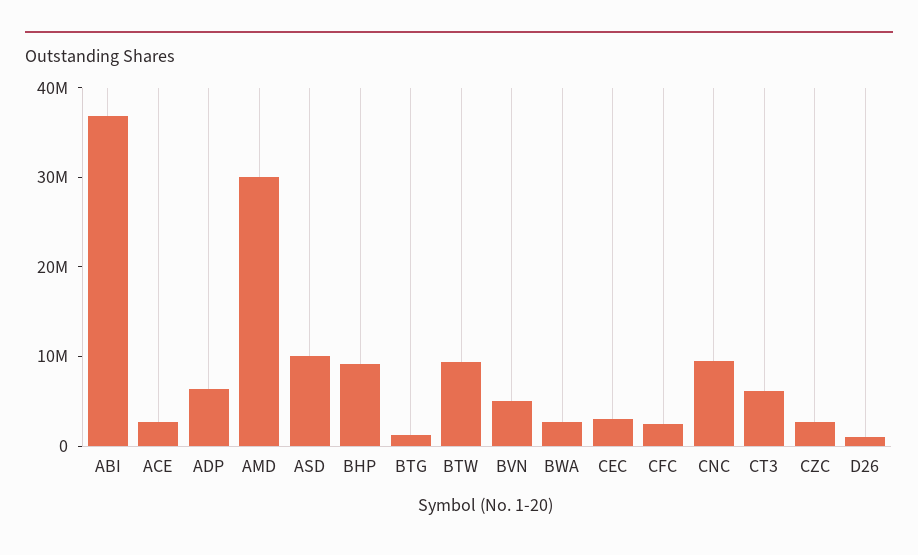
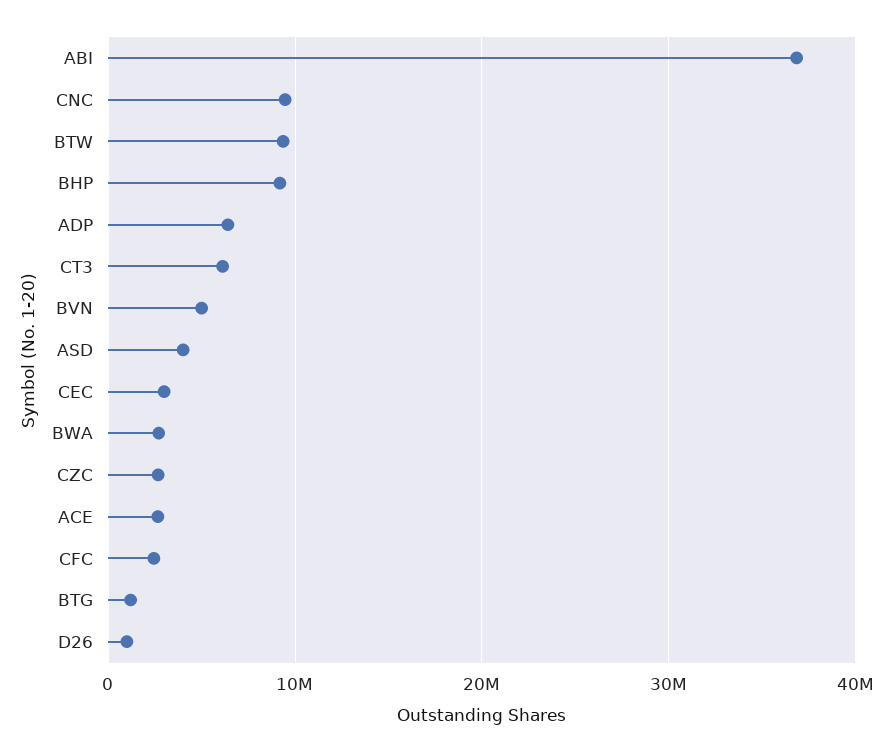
AMD: 30000000 -> none
ASD: 10000000 -> 4000000

